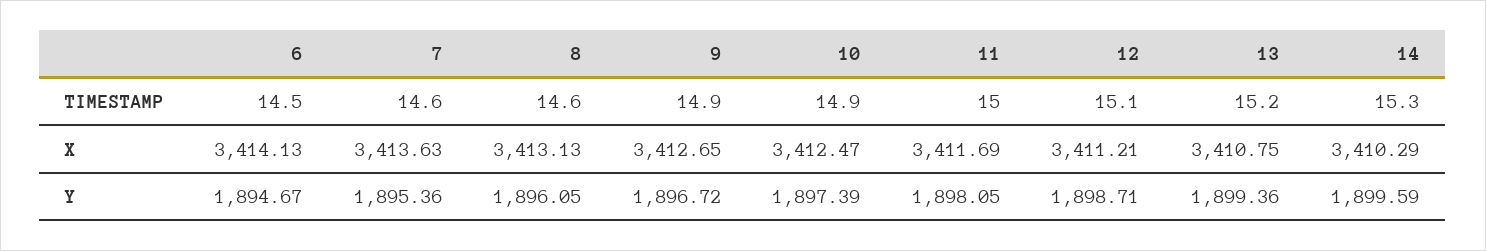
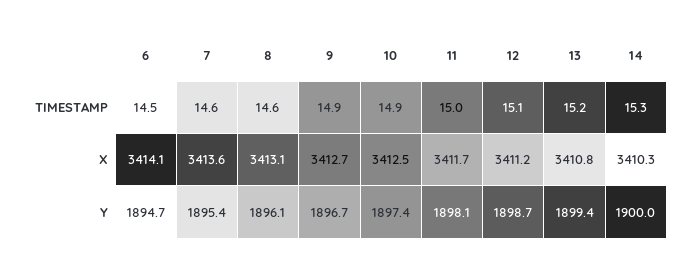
14, Y: 1899.59 -> 1900

